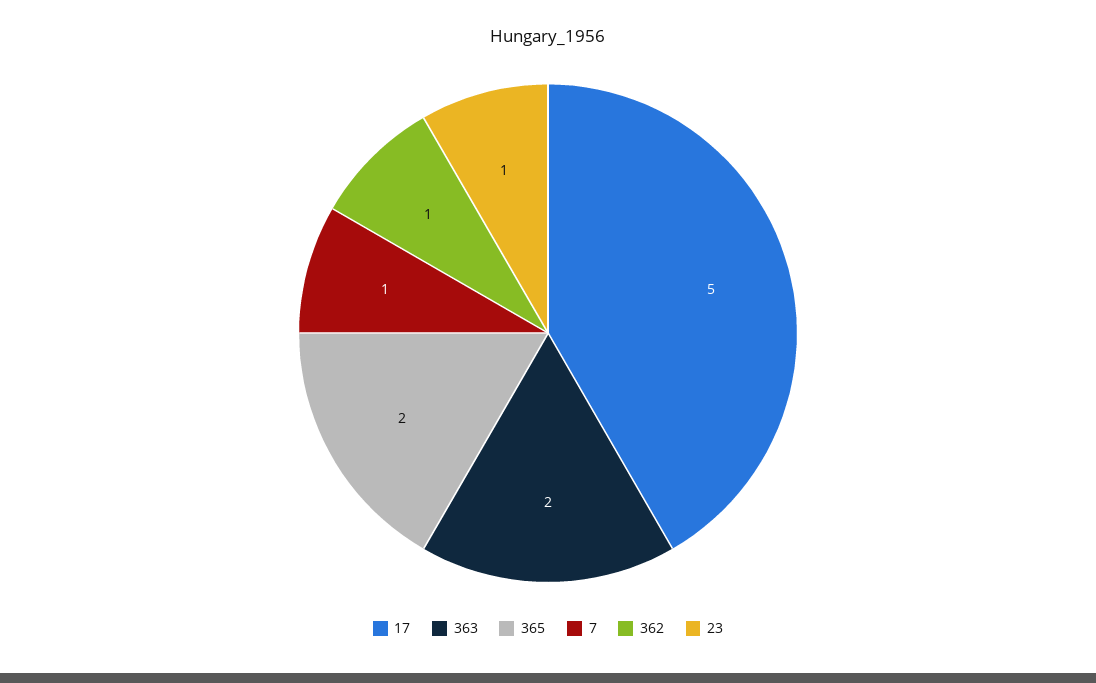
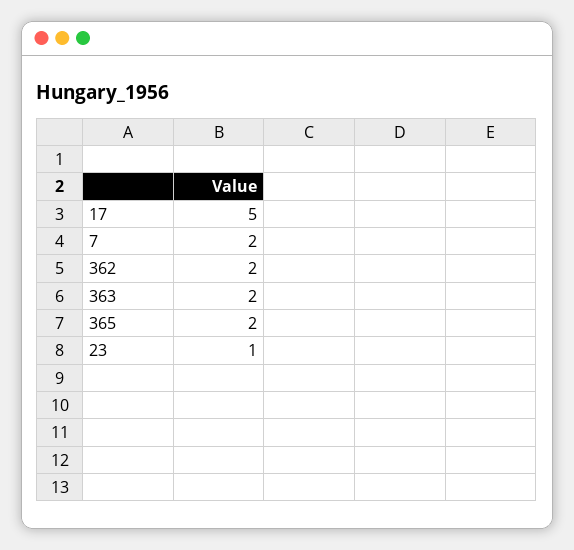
7: 1 -> 2
362: 1 -> 2

